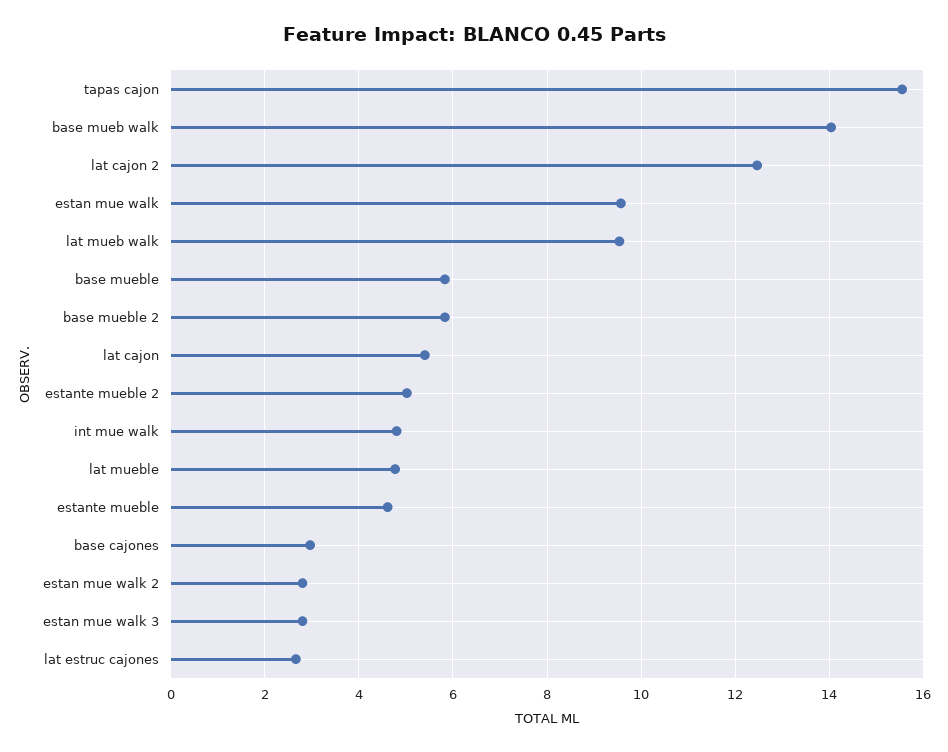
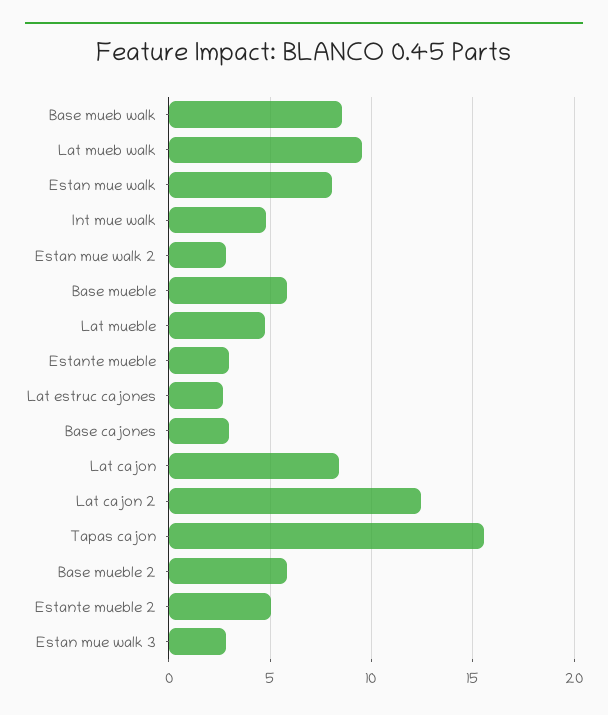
base mueb walk: 14 -> 8.5
estan mue walk: 9.6 -> 8
lat cajon: 5.4 -> 8.5
estante mueble: 4.6 -> 3

